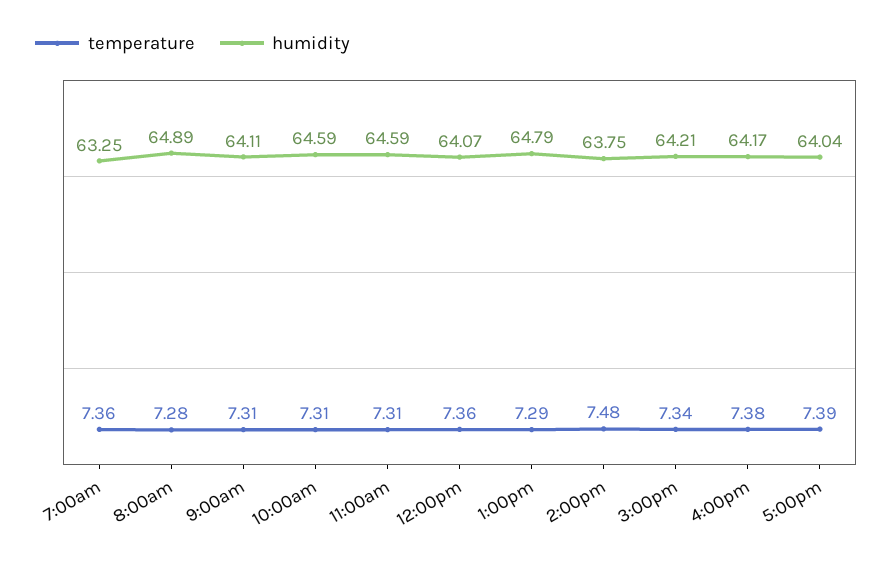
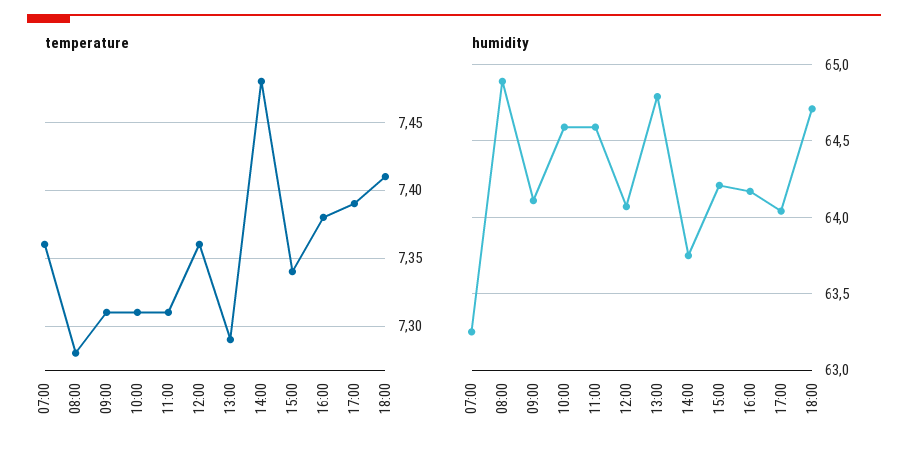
temperature, 18:00: none -> 7.41
humidity, 18:00: none -> 64.7

